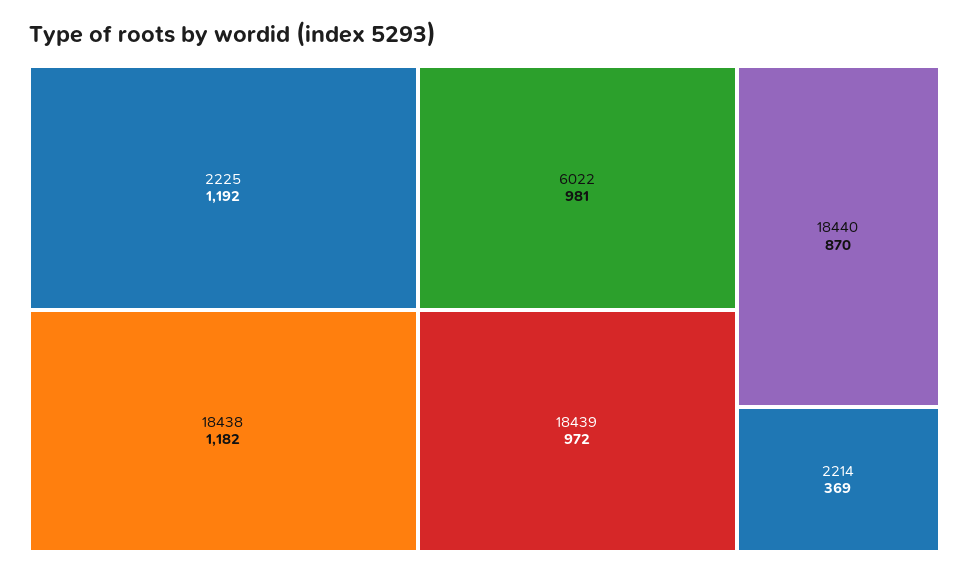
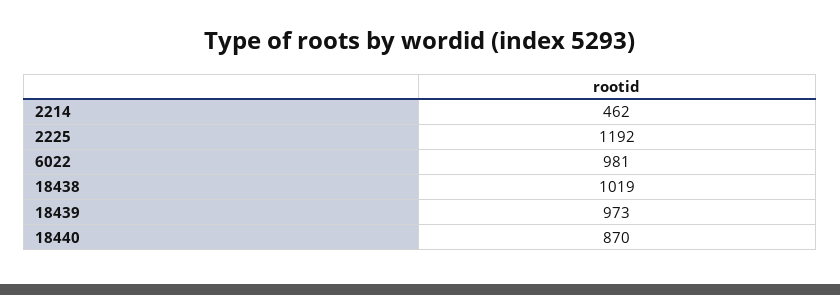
18438: 1182 -> 1019
18439: 972 -> 973
2214: 369 -> 462

